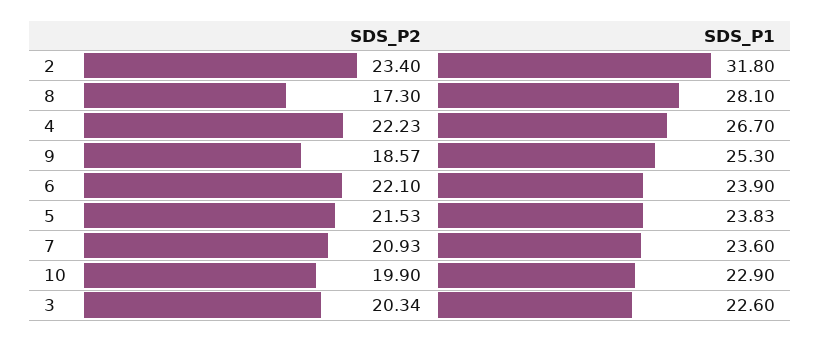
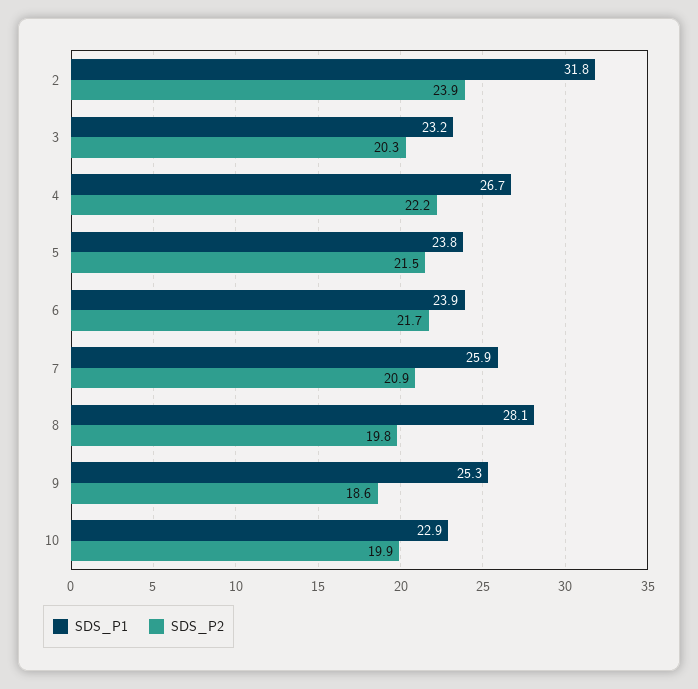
SDS_P2, 2: 23.4 -> 23.9
SDS_P2, 8: 17.3 -> 19.8
SDS_P2, 6: 22.1 -> 21.7
SDS_P1, 7: 23.6 -> 25.9
SDS_P1, 3: 22.6 -> 23.2

